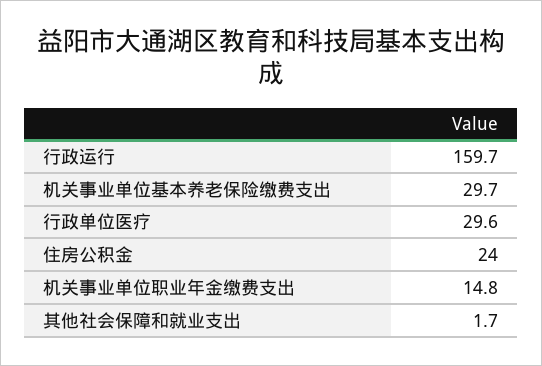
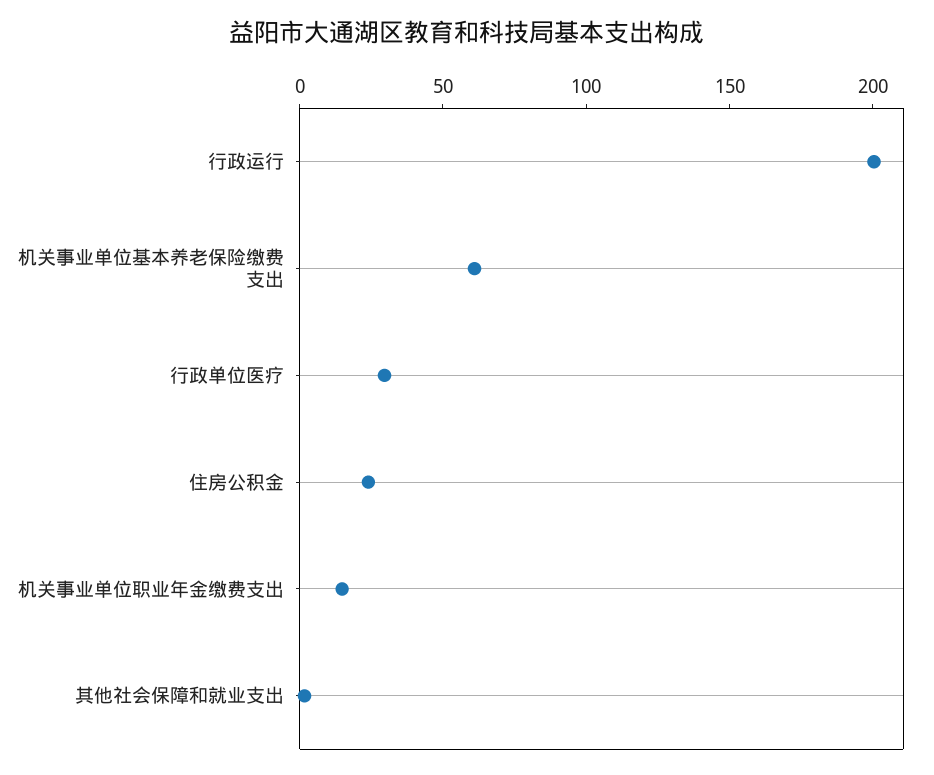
行政运行: 159.7 -> 200
机关事业单位基本养老保险缴费支出: 29.7 -> 60

